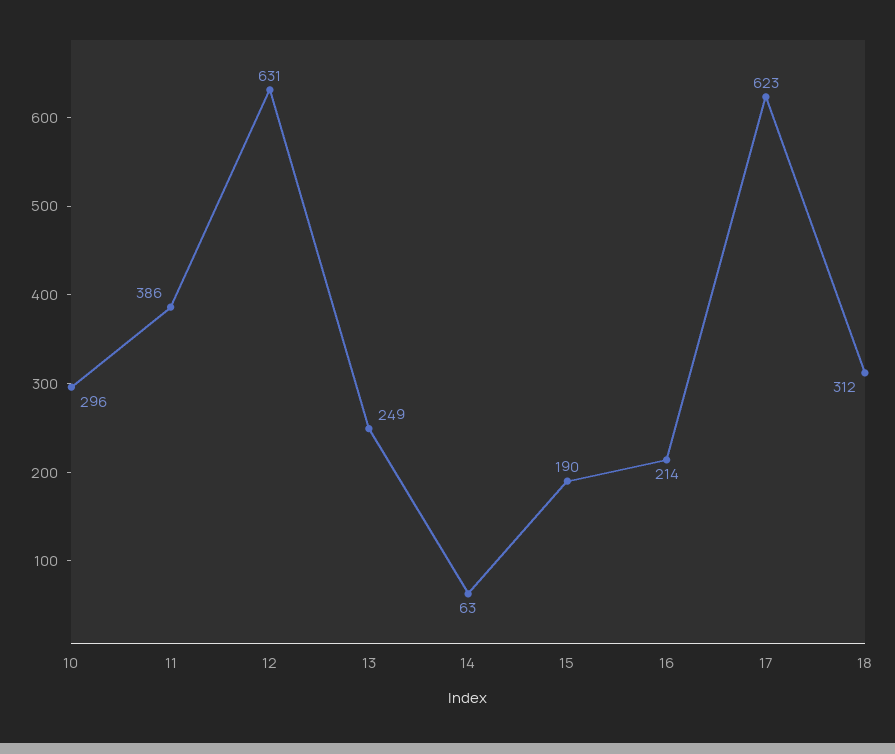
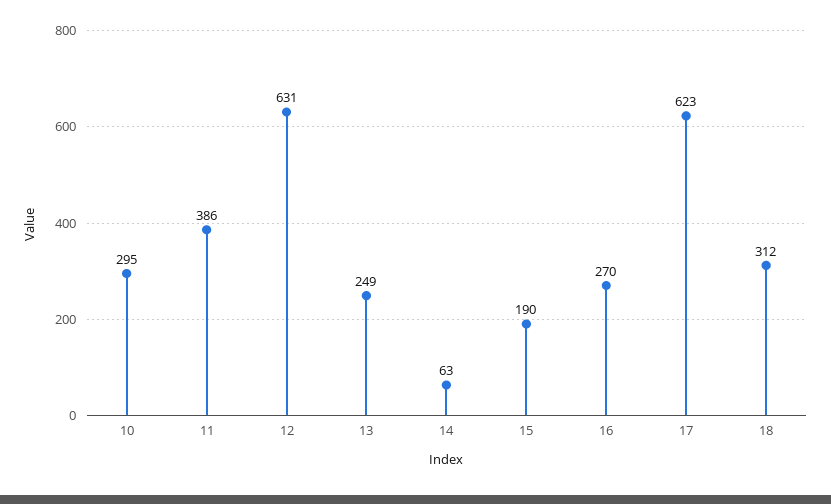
10: 296 -> 295
16: 214 -> 270

